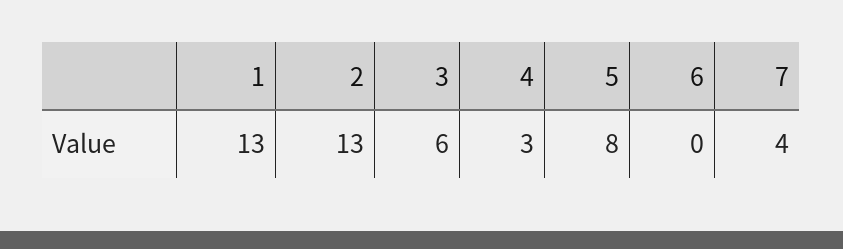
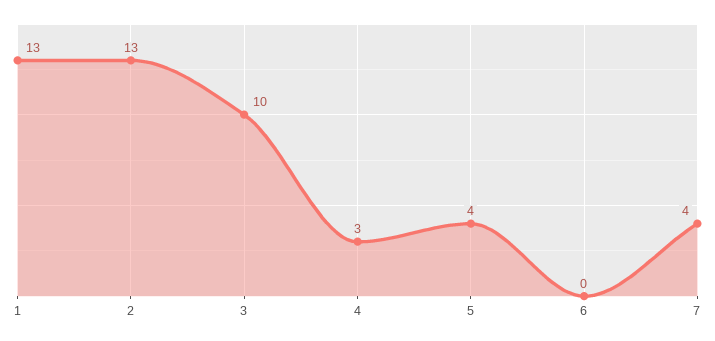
3: 6 -> 10
5: 8 -> 4

